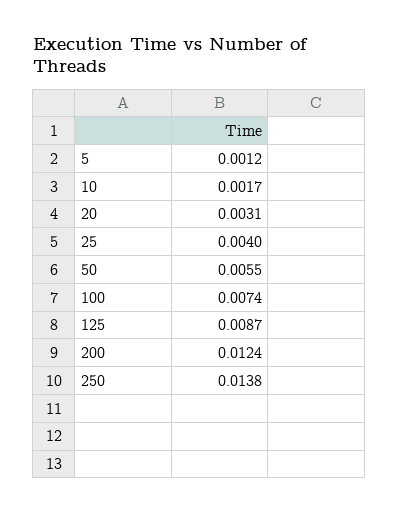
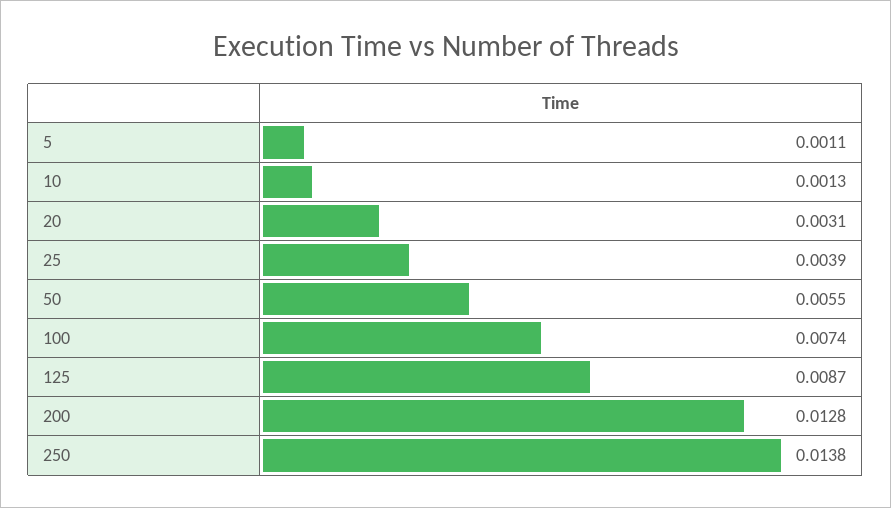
5: 0.0012 -> 0.0011
10: 0.0017 -> 0.0013
25: 0.004 -> 0.0039
200: 0.0124 -> 0.0128

